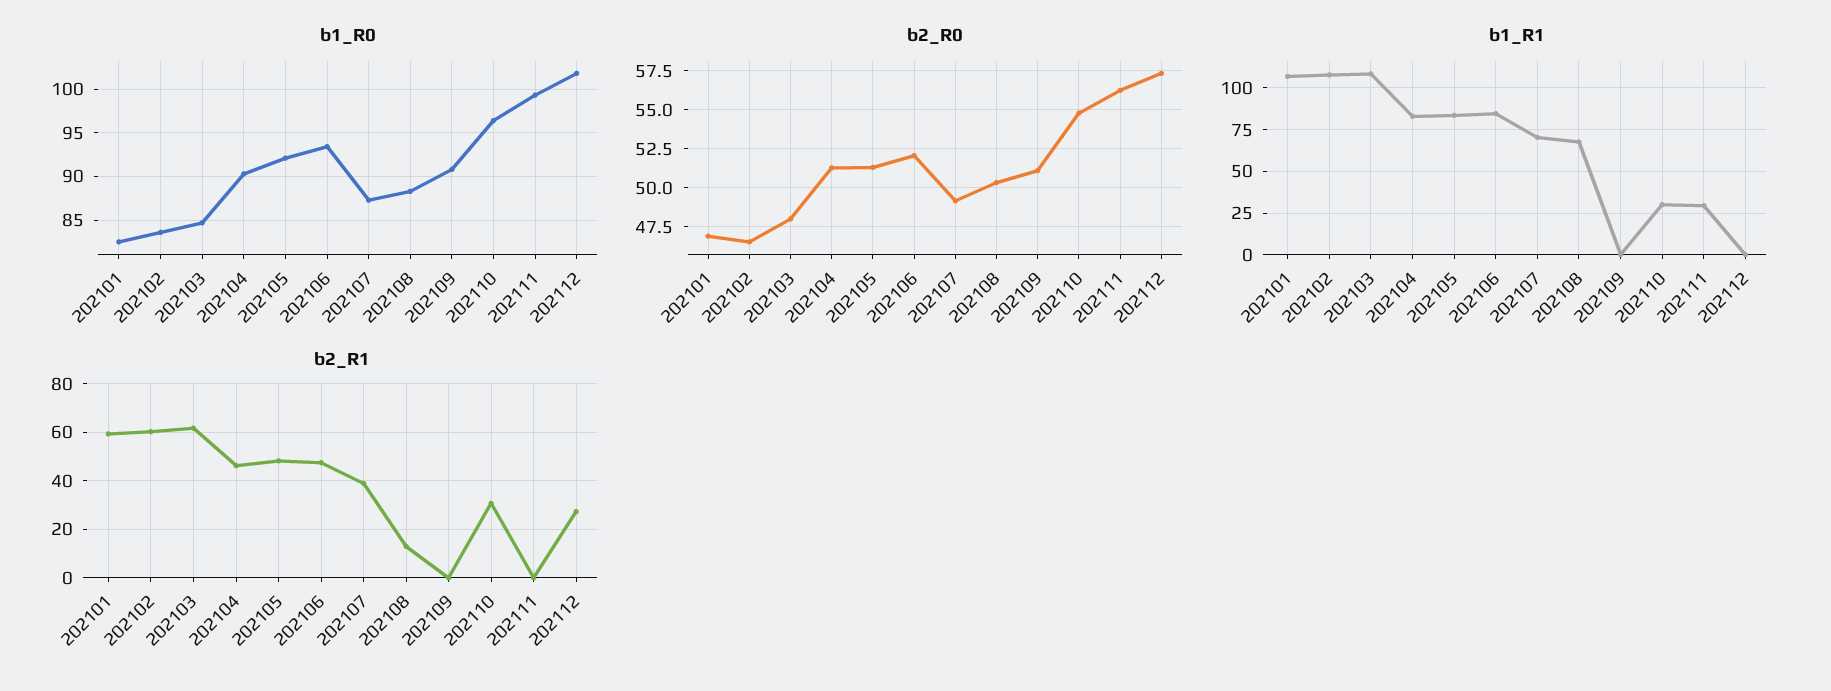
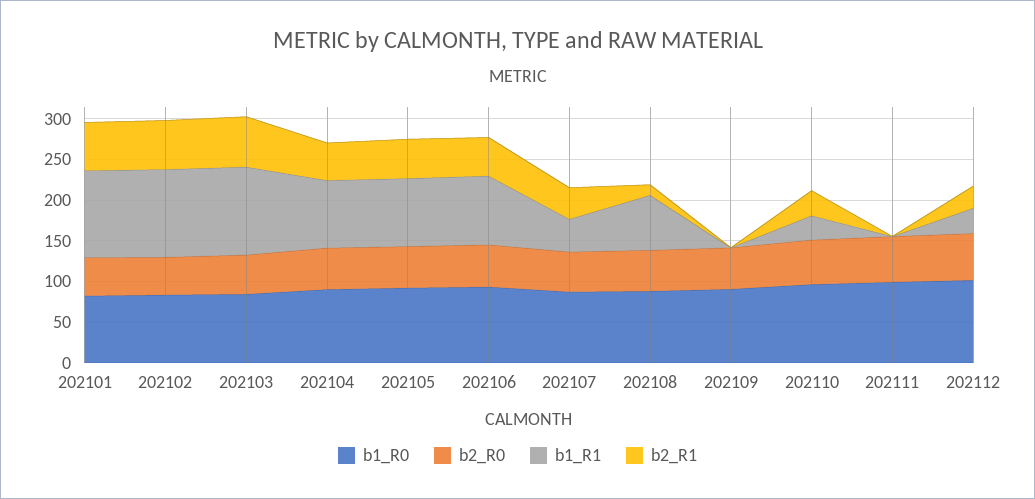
b1_R1, 202107: 70 -> 40
b1_R1, 202111: 30 -> 0
b1_R1, 202112: 0 -> 30

